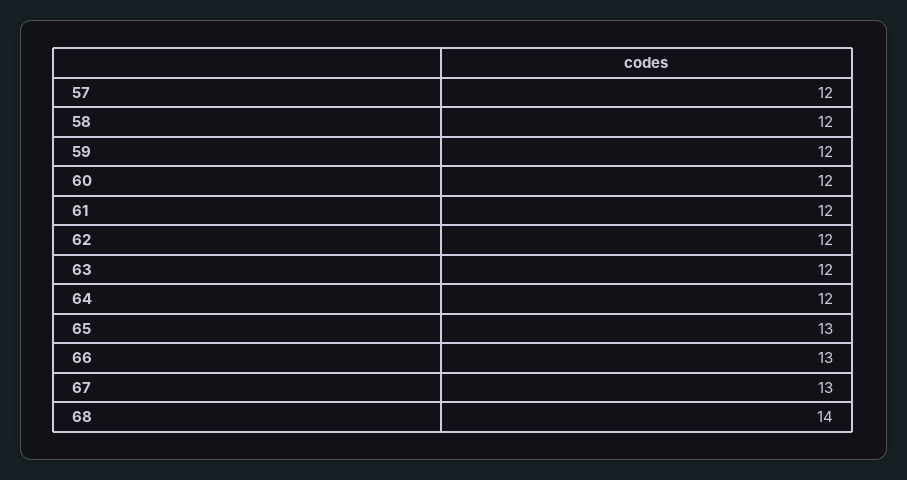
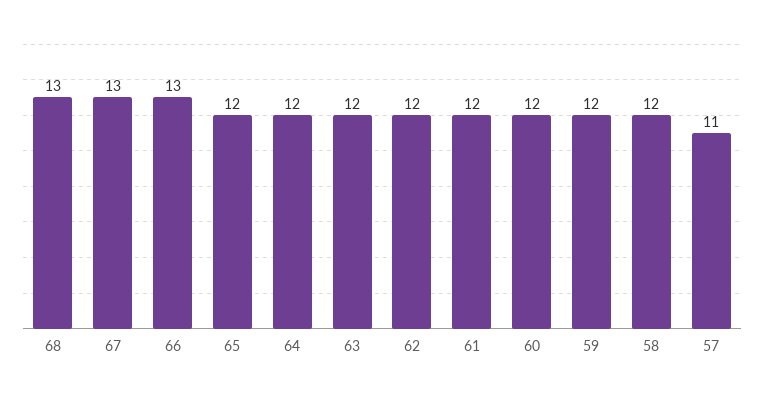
57: 12 -> 11
65: 13 -> 12
68: 14 -> 13

